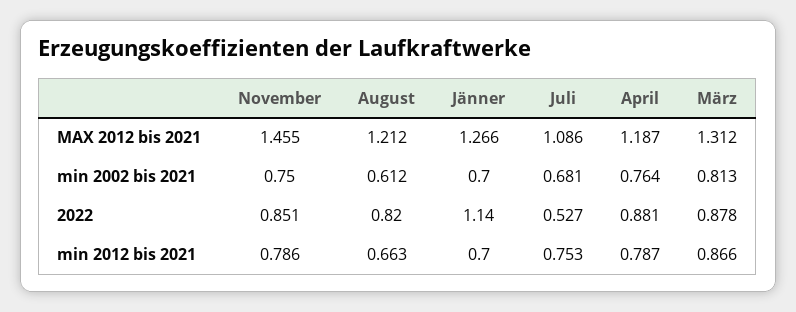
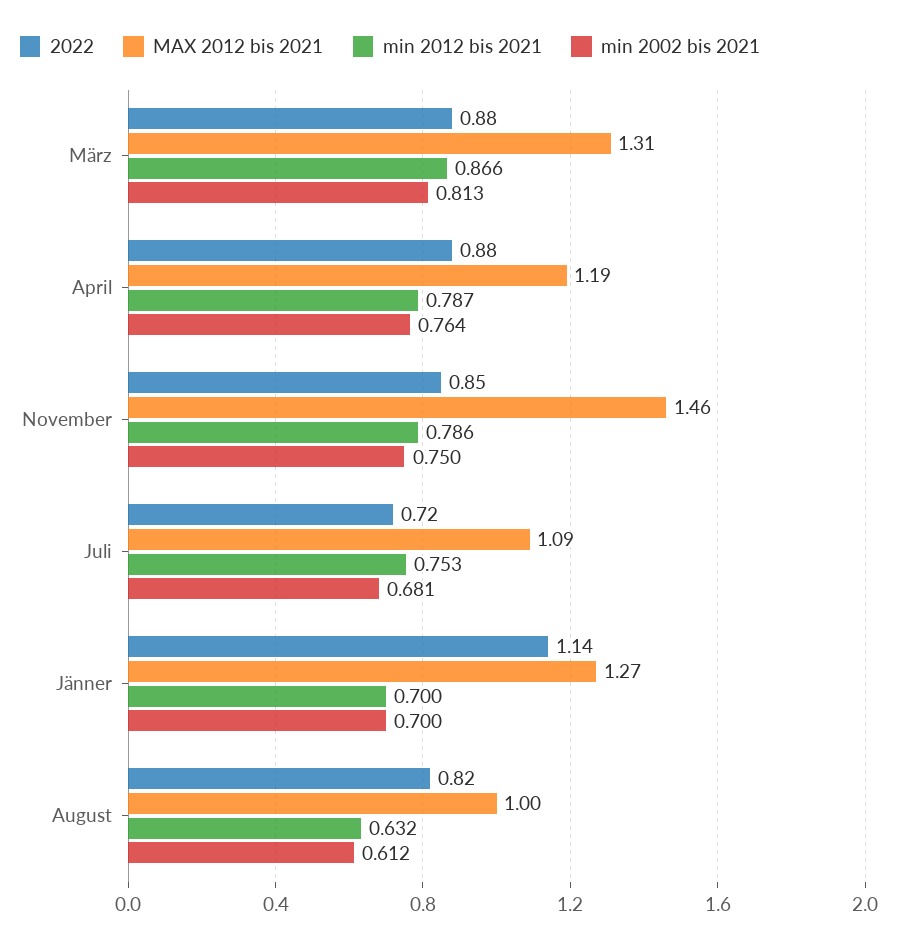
MAX 2012 bis 2021, August: 1.212 -> 1
2022, Juli: 0.527 -> 0.72
min 2012 bis 2021, August: 0.663 -> 0.632

